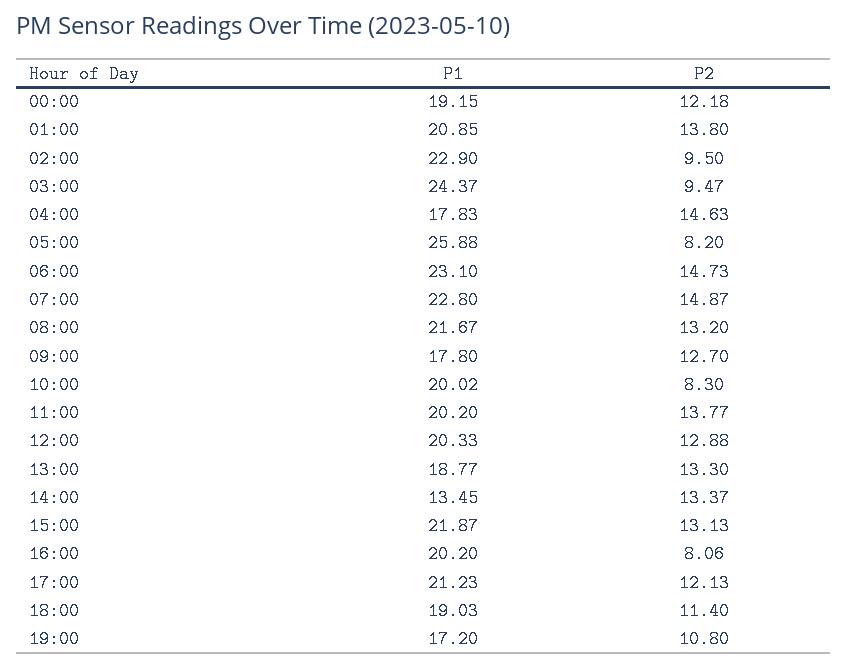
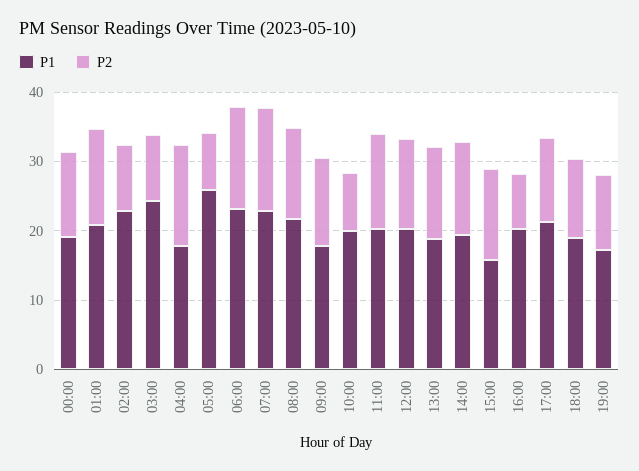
P1, 14:00: 13.45 -> 20
P1, 15:00: 21.87 -> 16

